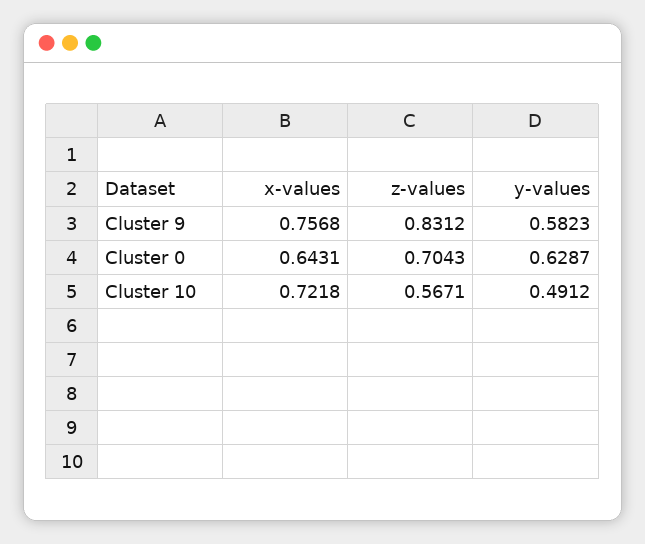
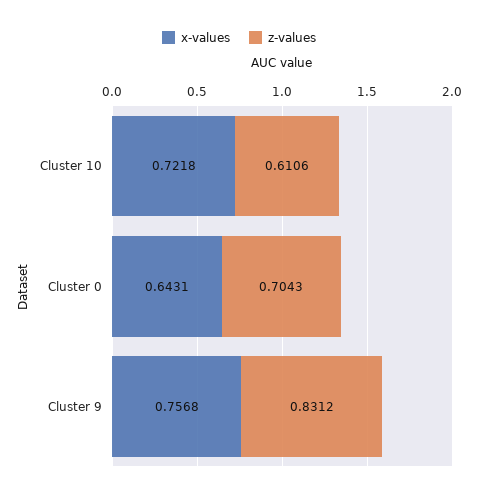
y-values, Cluster 9: 0.5823 -> none
y-values, Cluster 0: 0.6287 -> none
z-values, Cluster 10: 0.5671 -> 0.6106
y-values, Cluster 10: 0.4912 -> none

